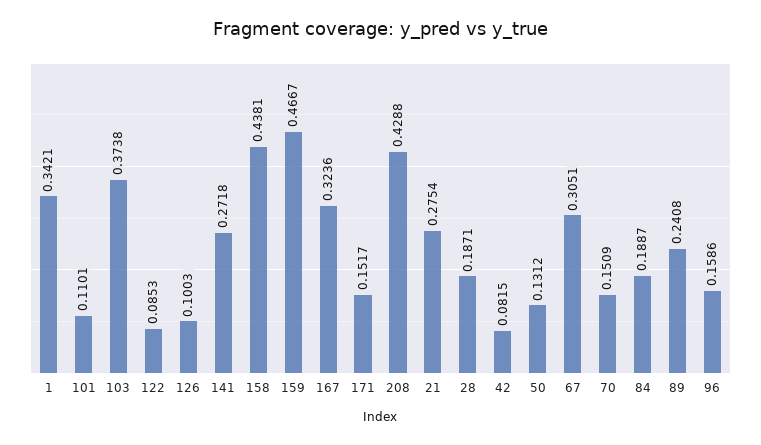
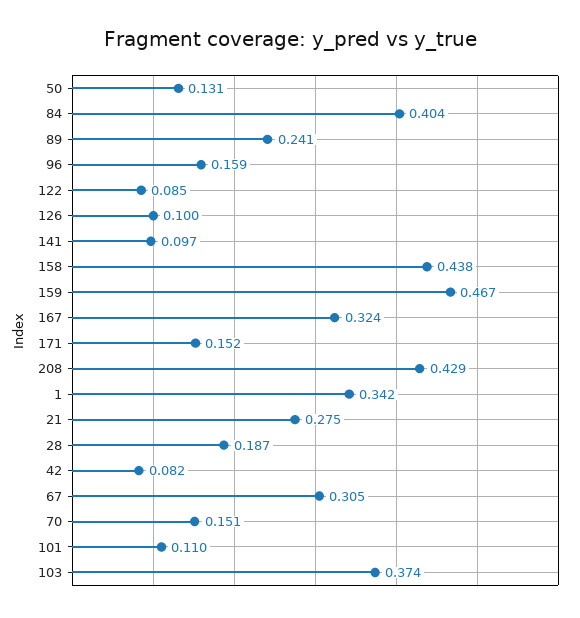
141: 0.2718 -> 0.097
84: 0.1887 -> 0.404

